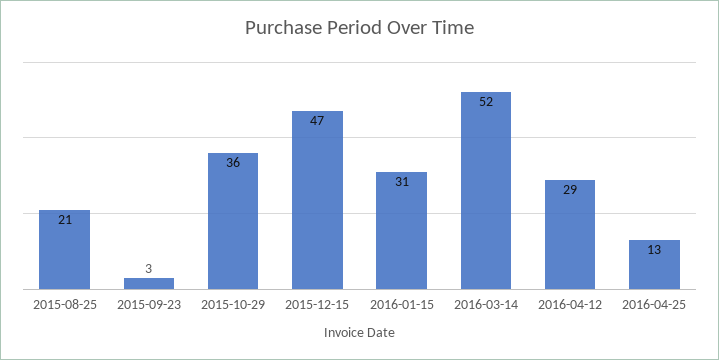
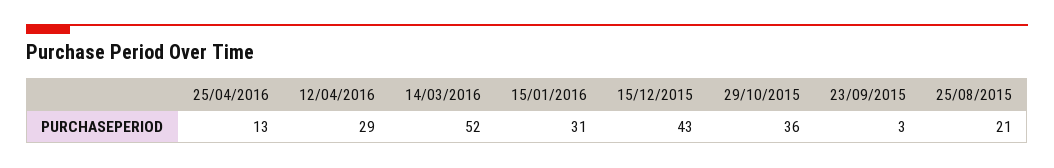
2015-12-15: 47 -> 43

